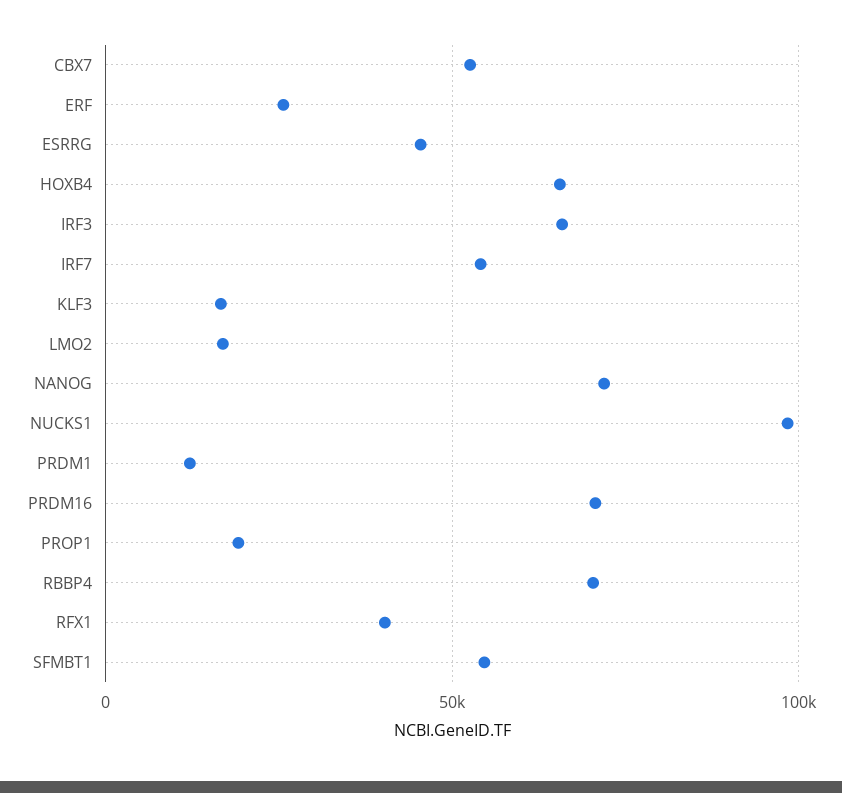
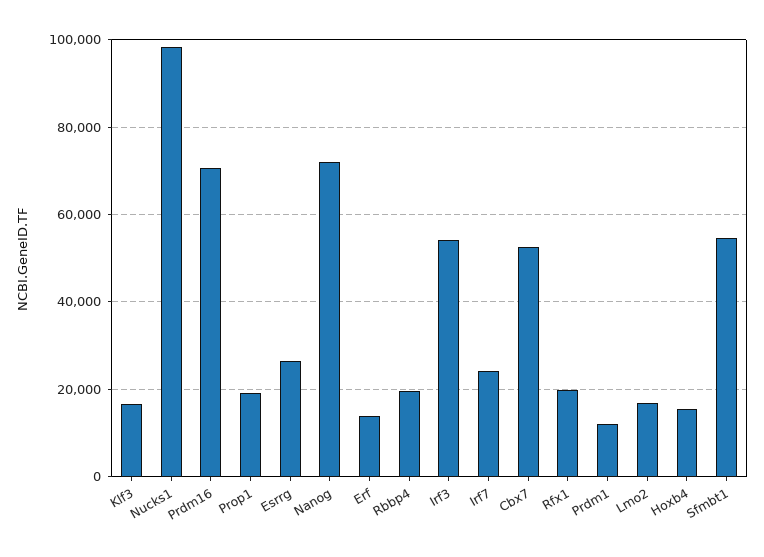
ERF: 25000 -> 14000
ESRRG: 45000 -> 26000
HOXB4: 65000 -> 16000
IRF3: 65000 -> 54000
IRF7: 55000 -> 24000
RBBP4: 70000 -> 20000
RFX1: 40000 -> 20000

